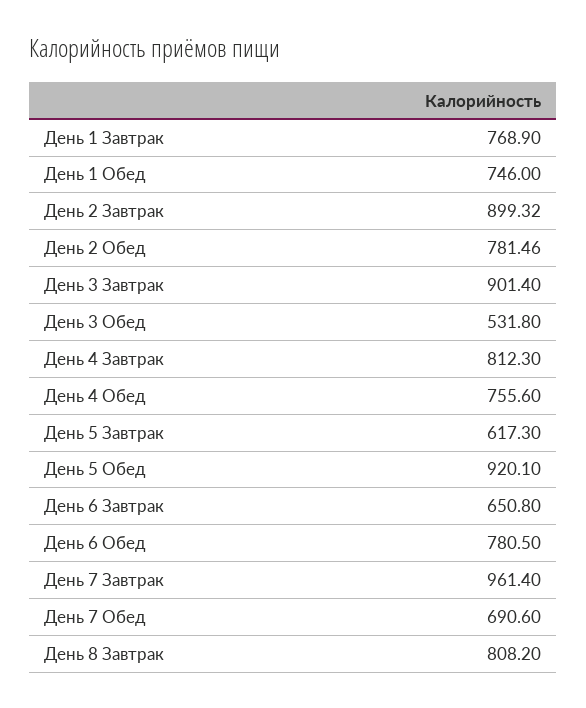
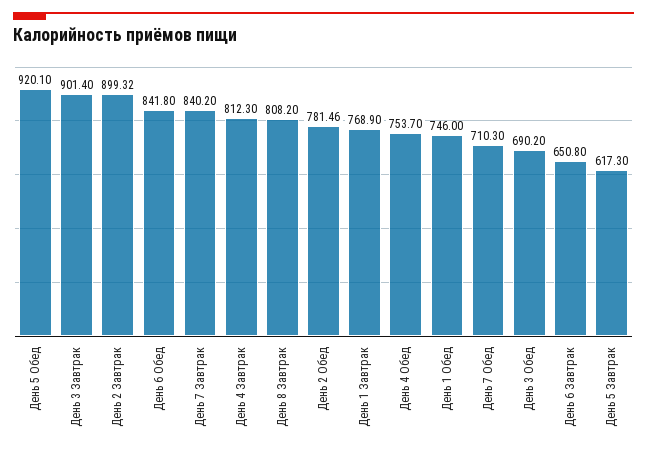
День 3 Обед: 531.8 -> 690.2
День 4 Обед: 755.6 -> 753.7
День 6 Обед: 780.5 -> 841.8
День 7 Завтрак: 961.4 -> 840.2
День 7 Обед: 690.6 -> 710.3

